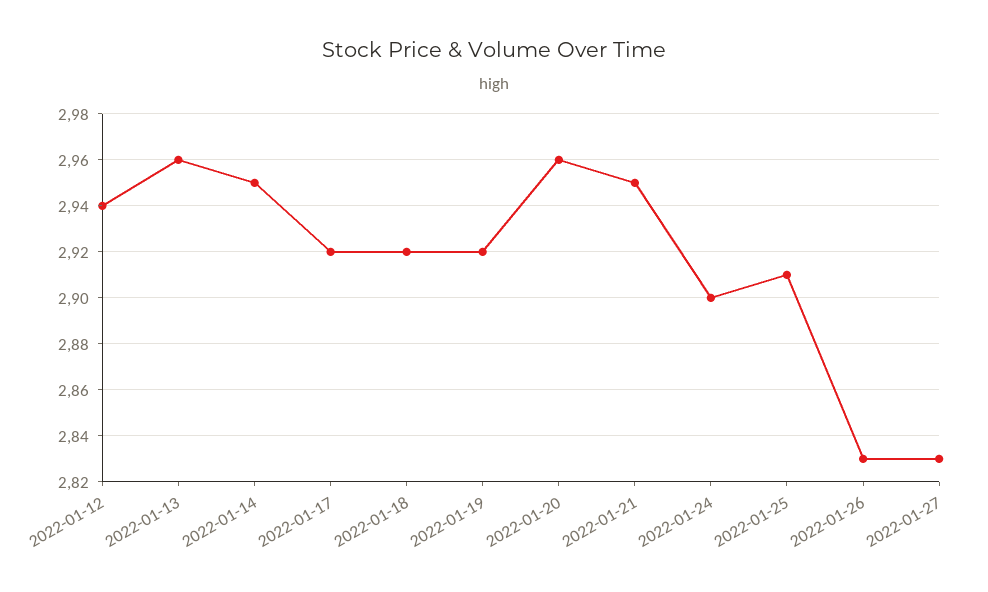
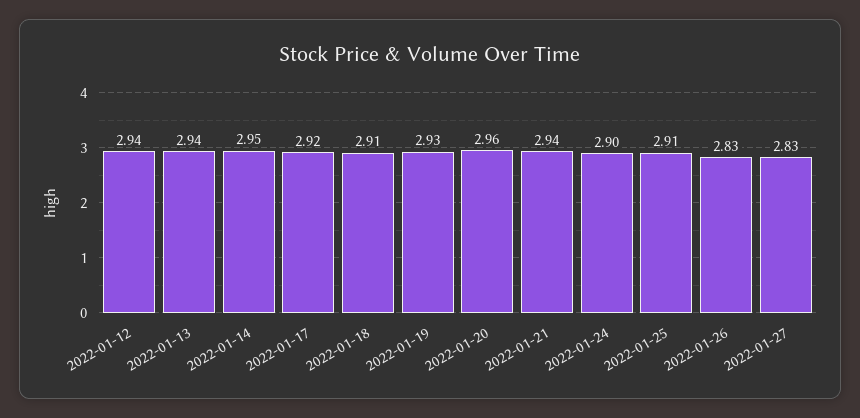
2022-01-13: 2.96 -> 2.94
2022-01-18: 2.92 -> 2.91
2022-01-19: 2.92 -> 2.93
2022-01-21: 2.95 -> 2.94

